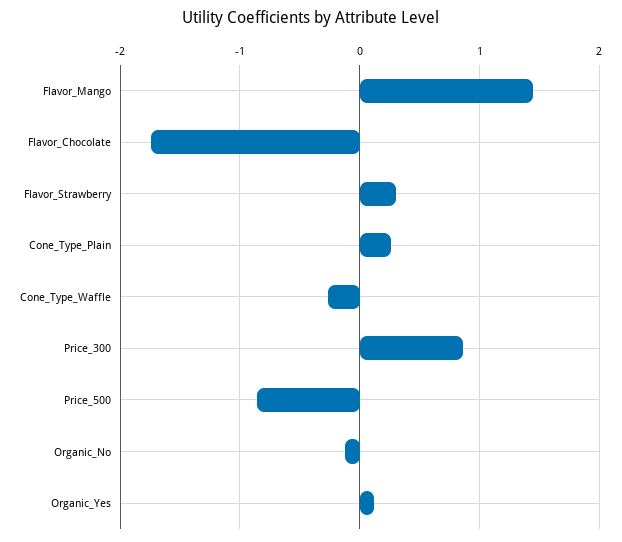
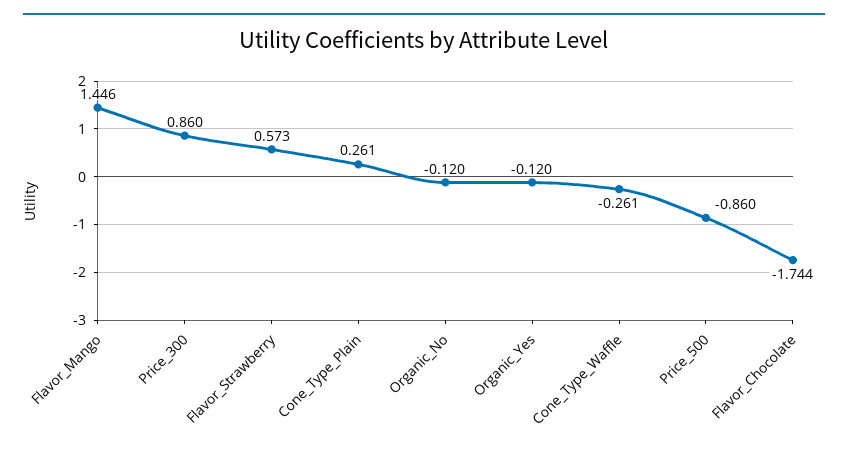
Flavor_Strawberry: 0.3 -> 0.573
Organic_Yes: 0.1 -> -0.12

